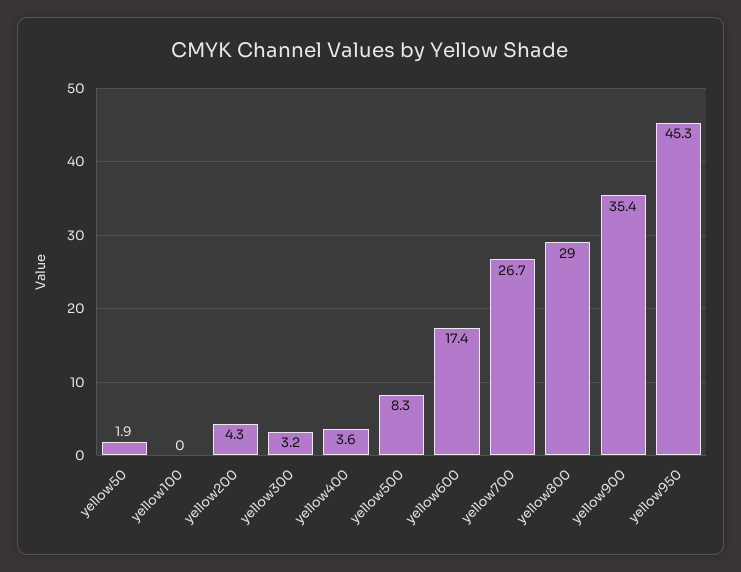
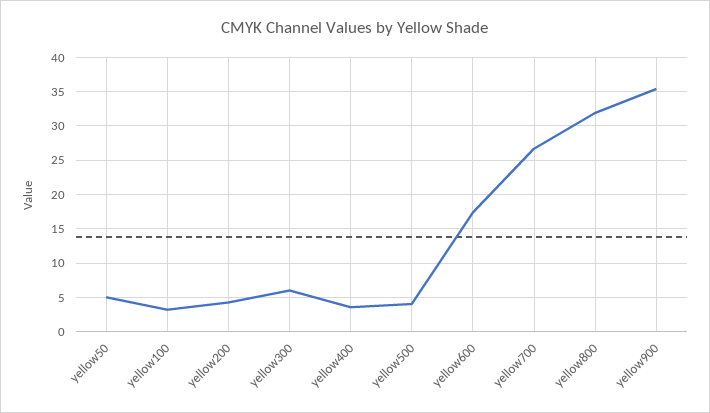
yellow50: 1.9 -> 5
yellow100: 0 -> 3
yellow300: 3.2 -> 6
yellow500: 8.3 -> 4
yellow800: 29 -> 32
yellow950: 45.3 -> none

